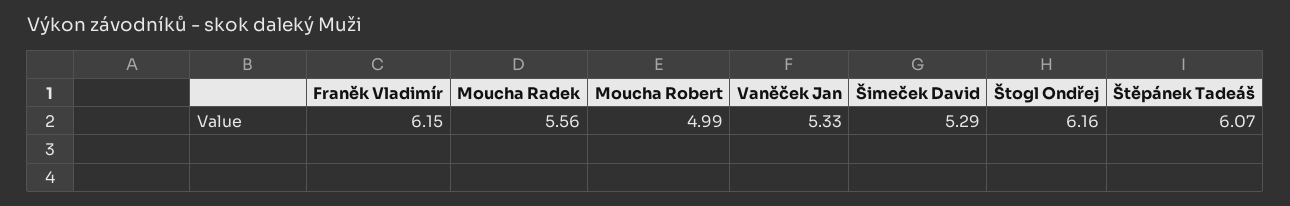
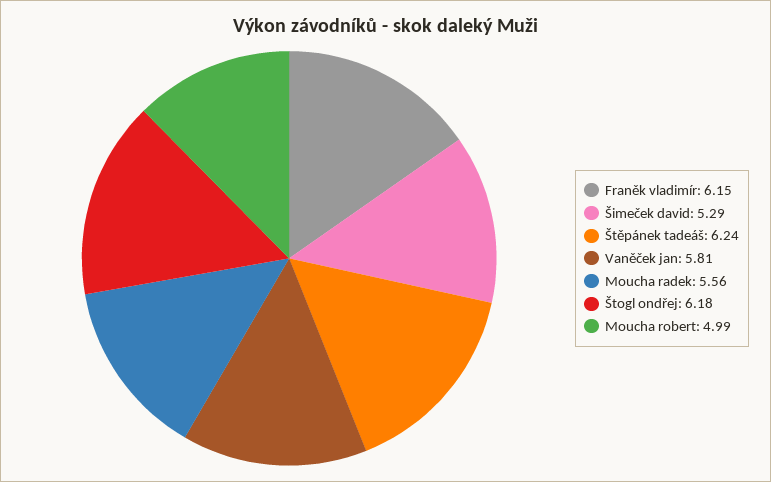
Vaněček Jan: 5.33 -> 5.81
Štogl Ondřej: 6.16 -> 6.18
Štěpánek Tadeáš: 6.07 -> 6.24

